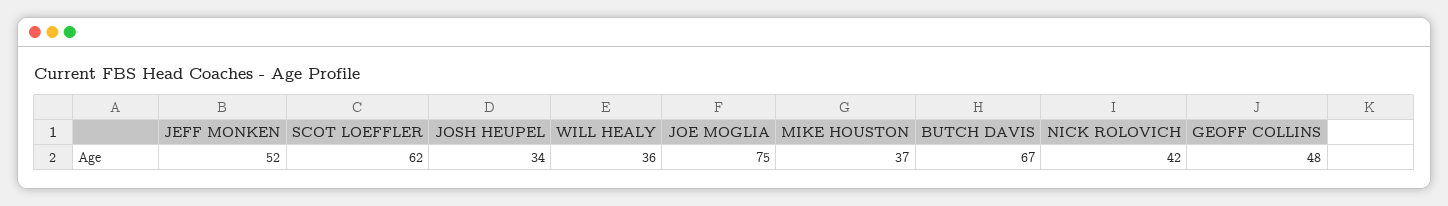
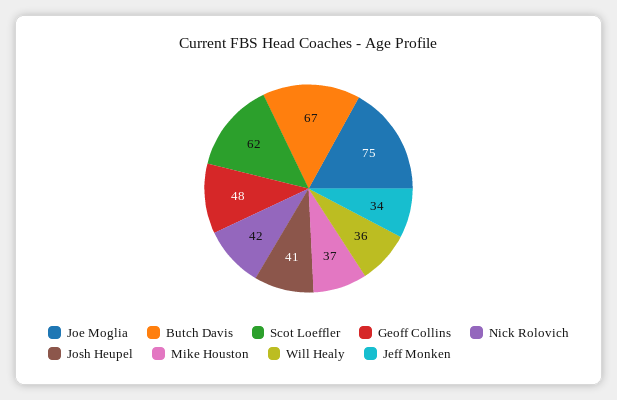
JEFF MONKEN: 52 -> 34
JOSH HEUPEL: 34 -> 41

